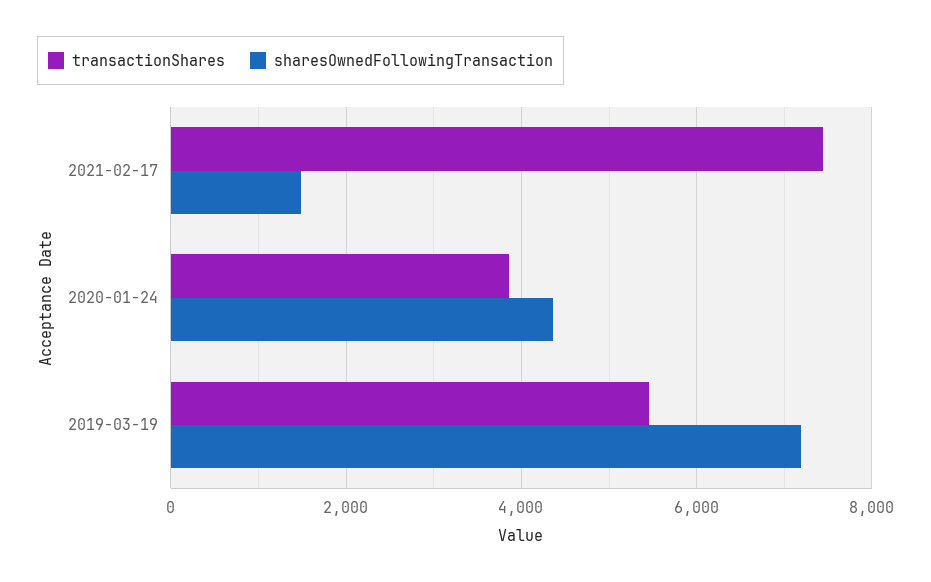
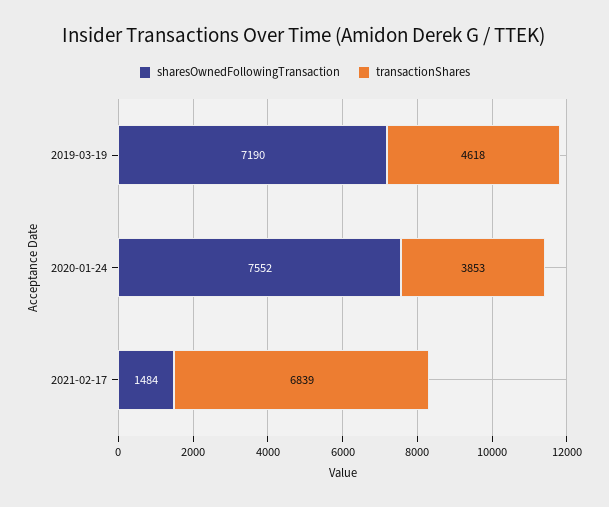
transactionShares, 2021-02-17: 7400 -> 6839
sharesOwnedFollowingTransaction, 2020-01-24: 4400 -> 7552
transactionShares, 2019-03-19: 5400 -> 4618

